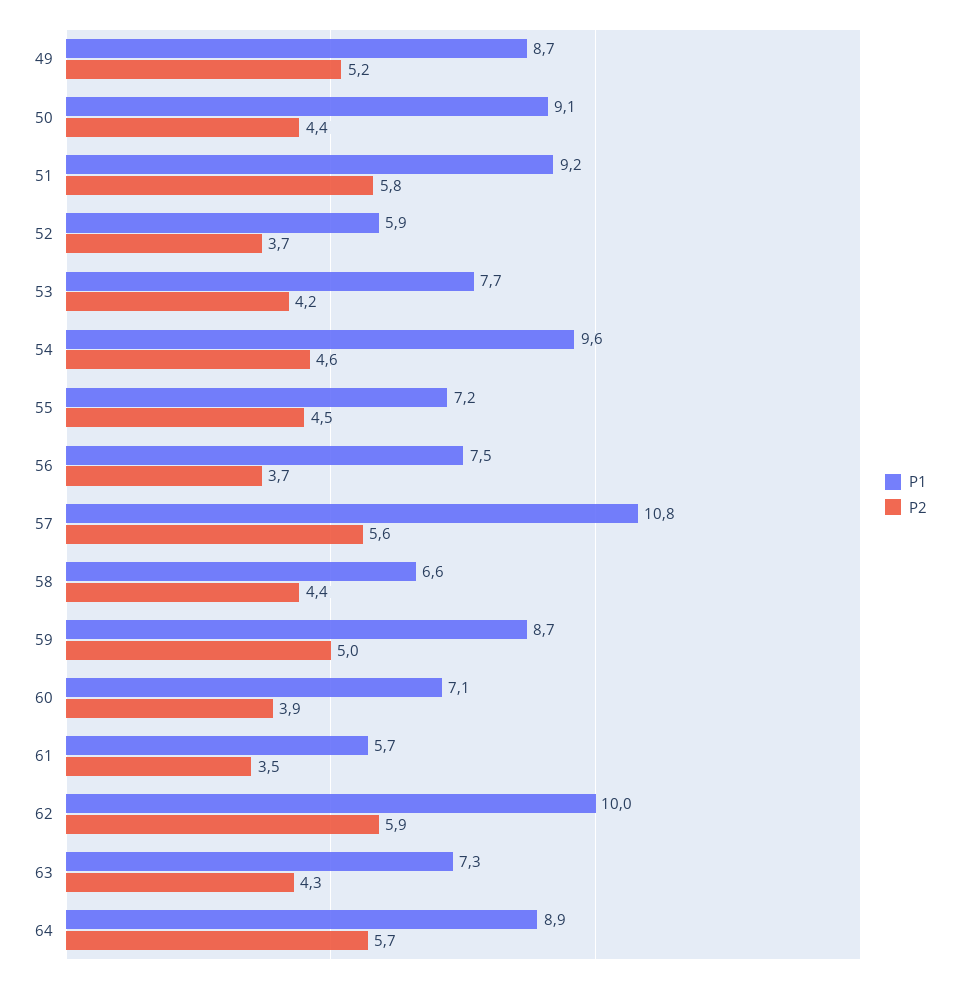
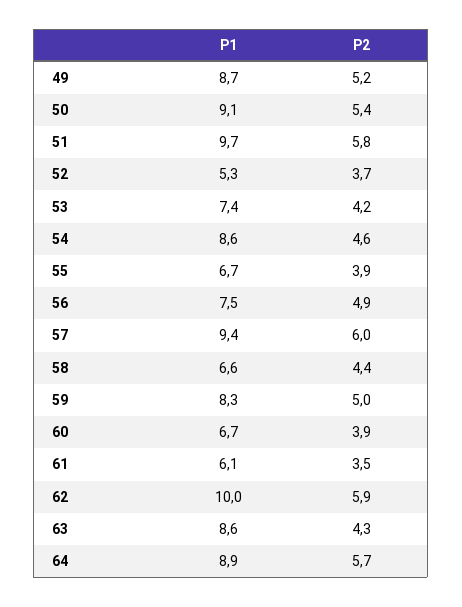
P2, 50: 4.4 -> 5.4
P1, 51: 9.2 -> 9.7
P1, 52: 5.9 -> 5.3
P1, 53: 7.7 -> 7.4
P1, 54: 9.6 -> 8.6
P1, 55: 7.2 -> 6.7
P2, 55: 4.5 -> 3.9
P2, 56: 3.7 -> 4.9
P1, 57: 10.8 -> 9.4
P2, 57: 5.6 -> 6
P1, 59: 8.7 -> 8.3
P1, 60: 7.1 -> 6.7
P1, 61: 5.7 -> 6.1
P1, 63: 7.3 -> 8.6

